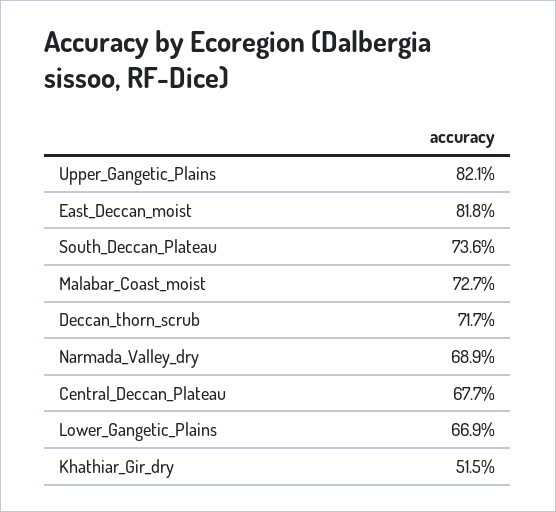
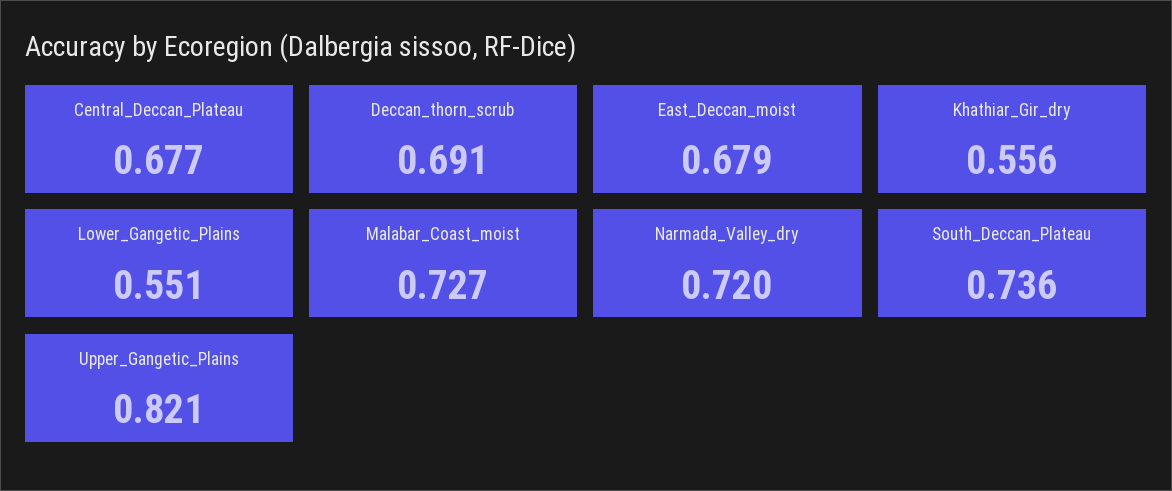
East_Deccan_moist: 0.818 -> 0.679
Deccan_thorn_scrub: 0.717 -> 0.691
Narmada_Valley_dry: 0.689 -> 0.72
Lower_Gangetic_Plains: 0.669 -> 0.551
Khathiar_Gir_dry: 0.515 -> 0.556

